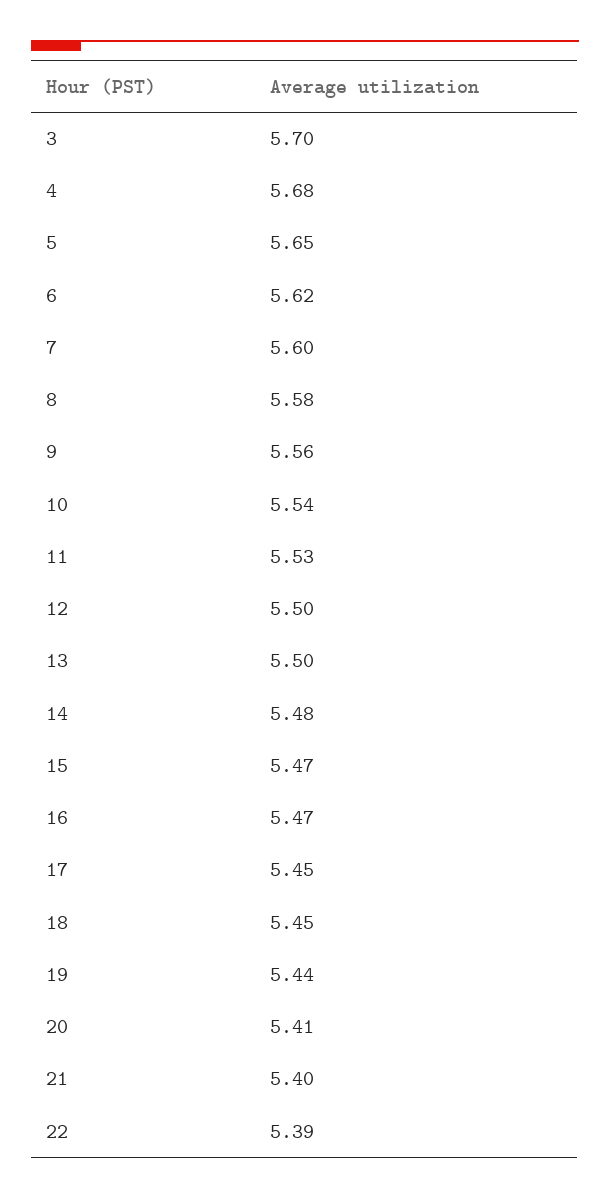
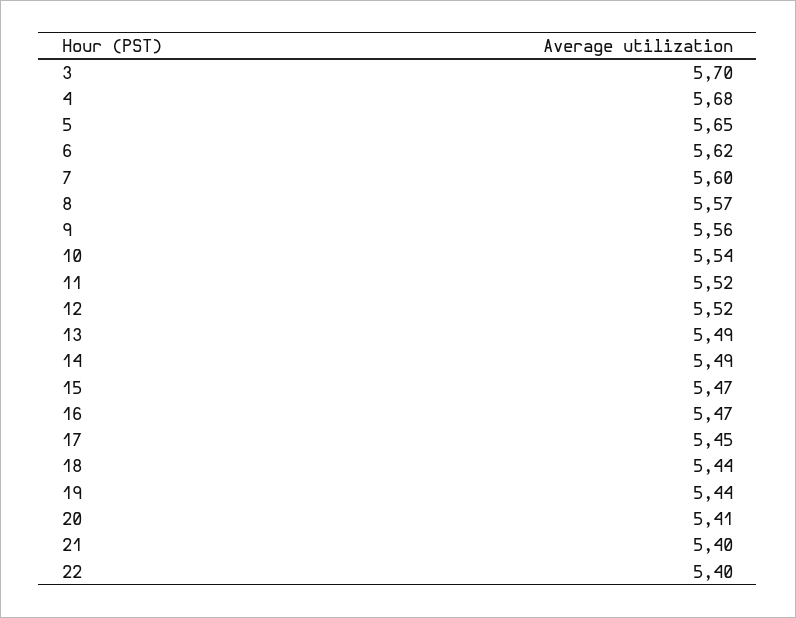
8: 5.58 -> 5.57
11: 5.53 -> 5.52
12: 5.5 -> 5.52
13: 5.5 -> 5.49
14: 5.48 -> 5.49
18: 5.45 -> 5.44
22: 5.39 -> 5.4

